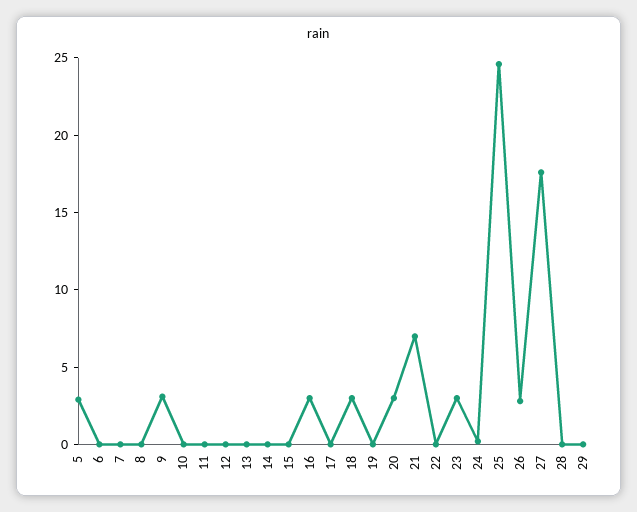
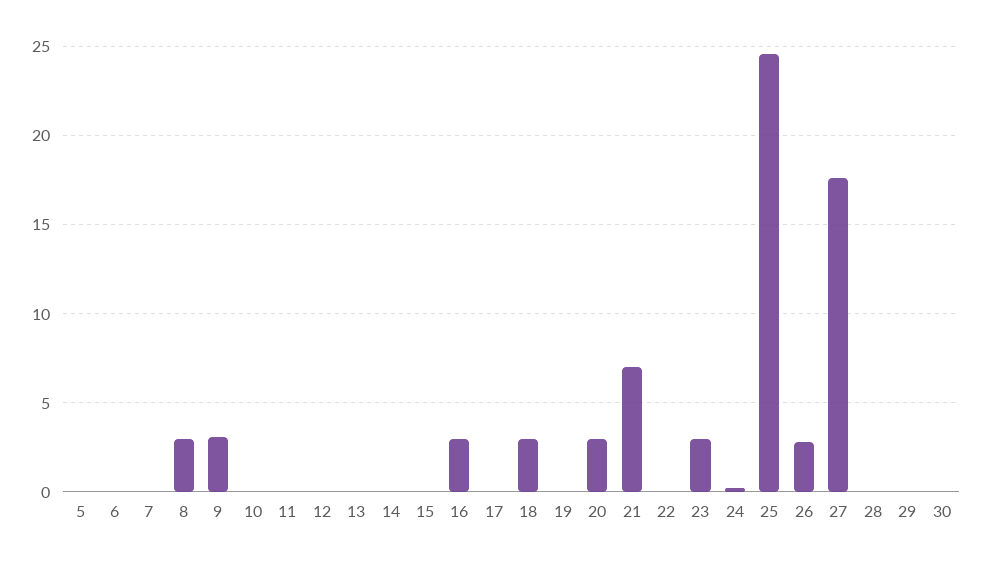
5: 3 -> 0
8: 0 -> 3
30: none -> 0

